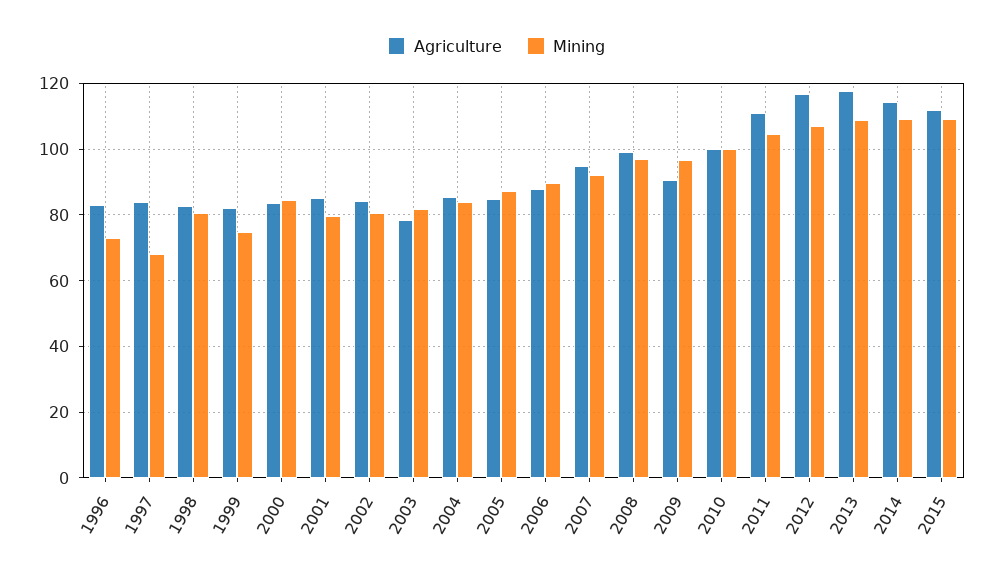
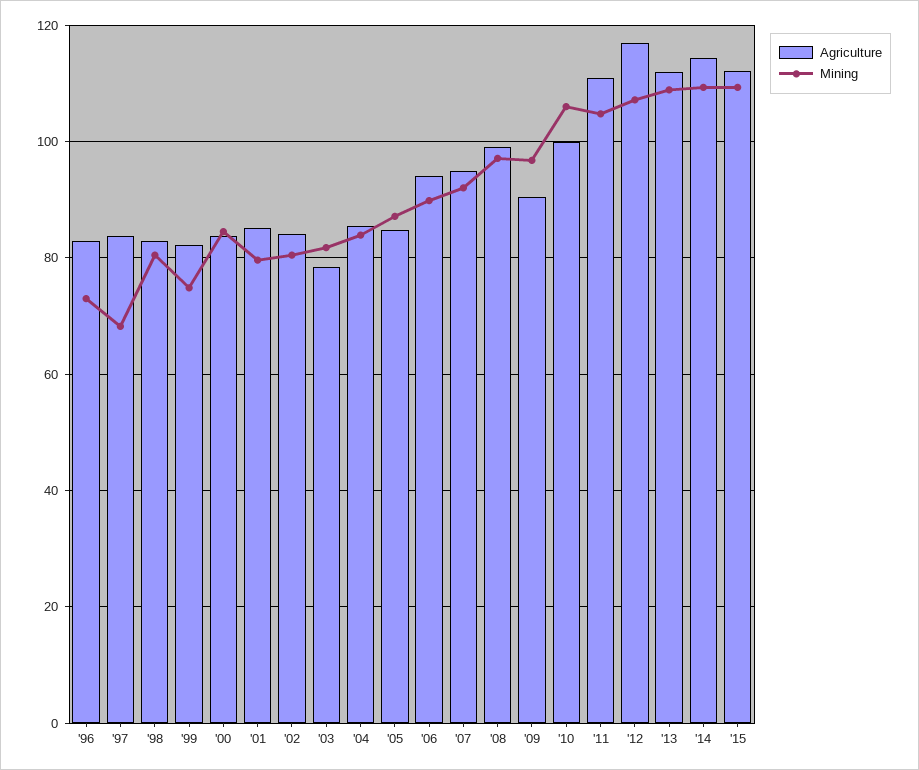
Agriculture, 2006: 88 -> 94
Mining, 2010: 100 -> 106
Agriculture, 2013: 118 -> 112

